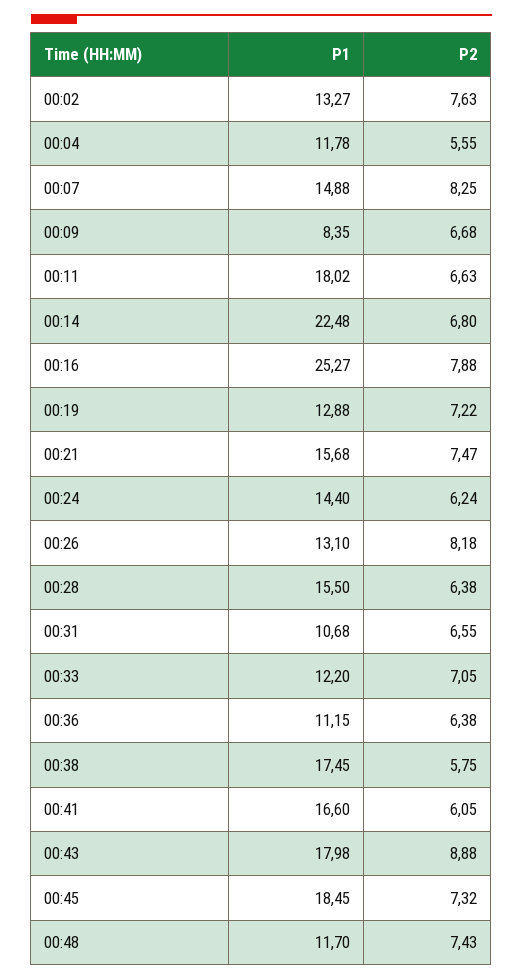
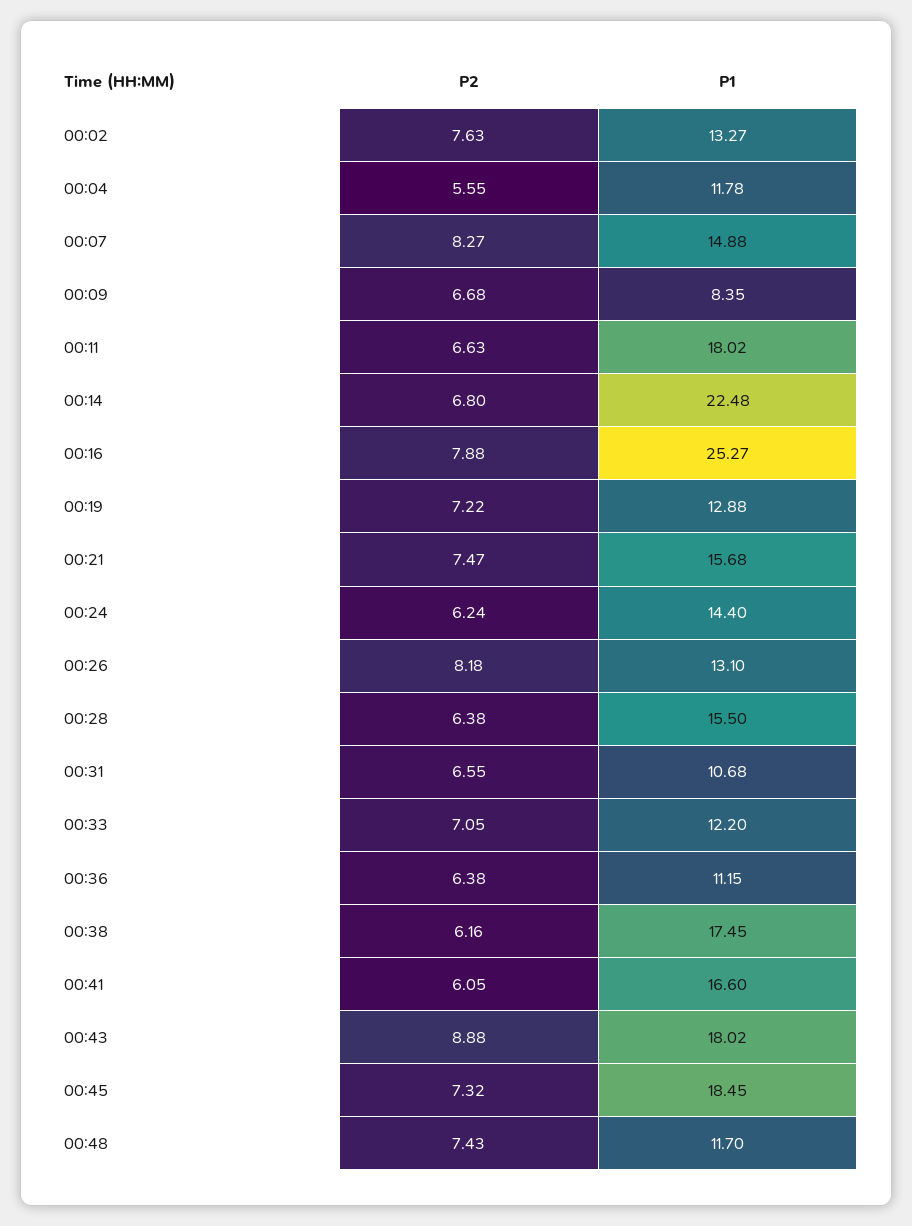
P2, 00:07: 8.25 -> 8.27
P2, 00:38: 5.75 -> 6.16
P1, 00:43: 17.98 -> 18.02

